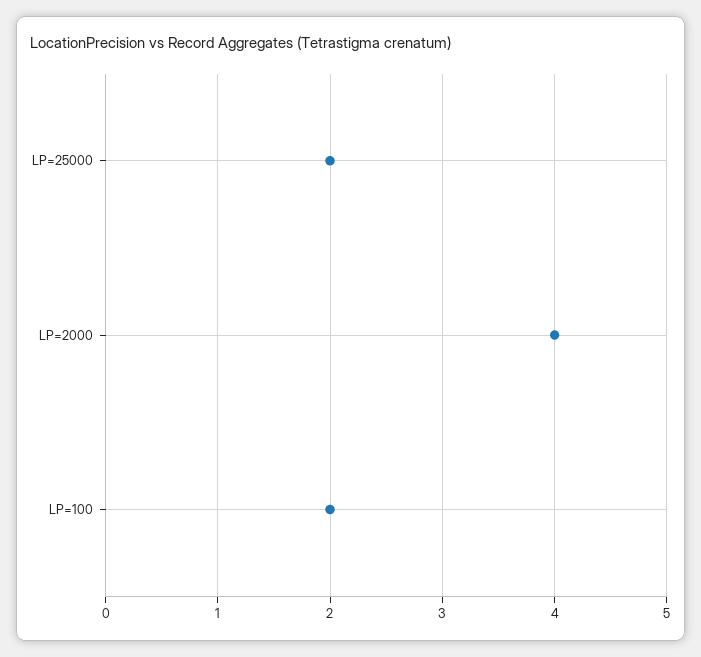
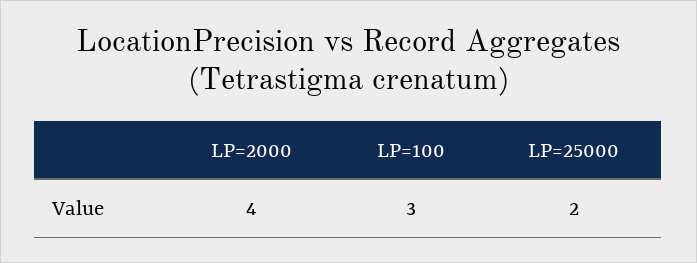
LP=100: 2 -> 3

